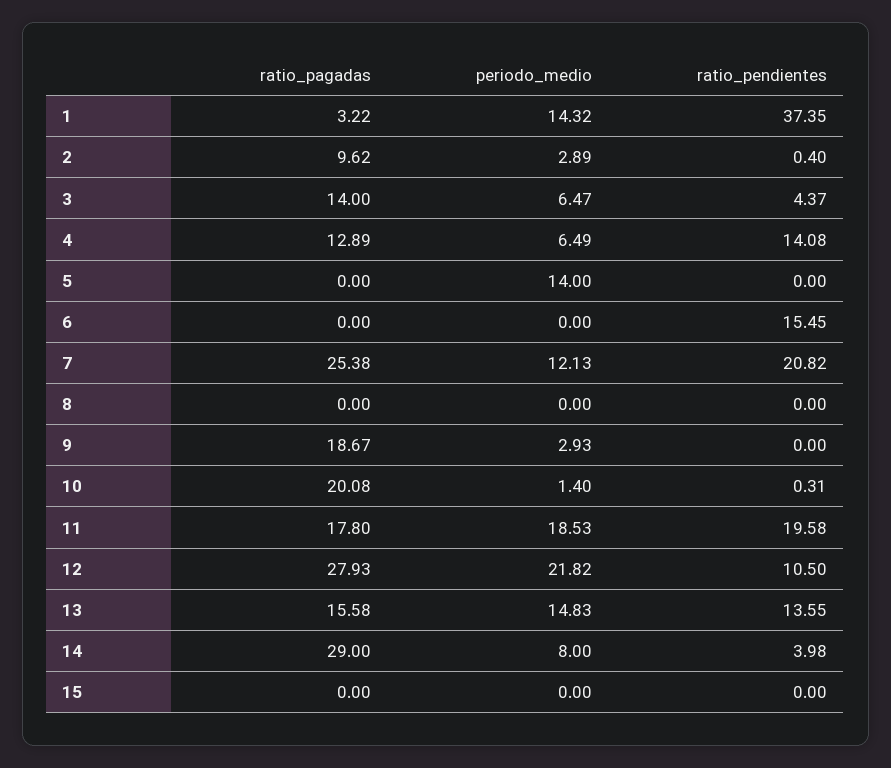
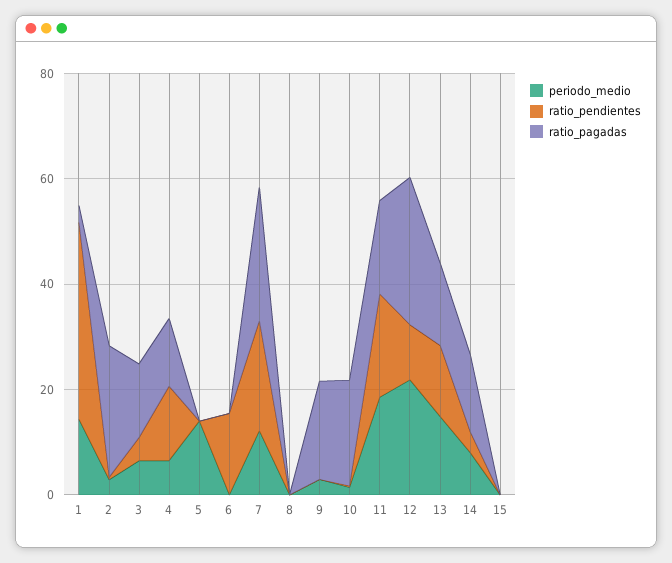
ratio_pagadas, 2: 9.62 -> 25
ratio_pagadas, 14: 29 -> 15

